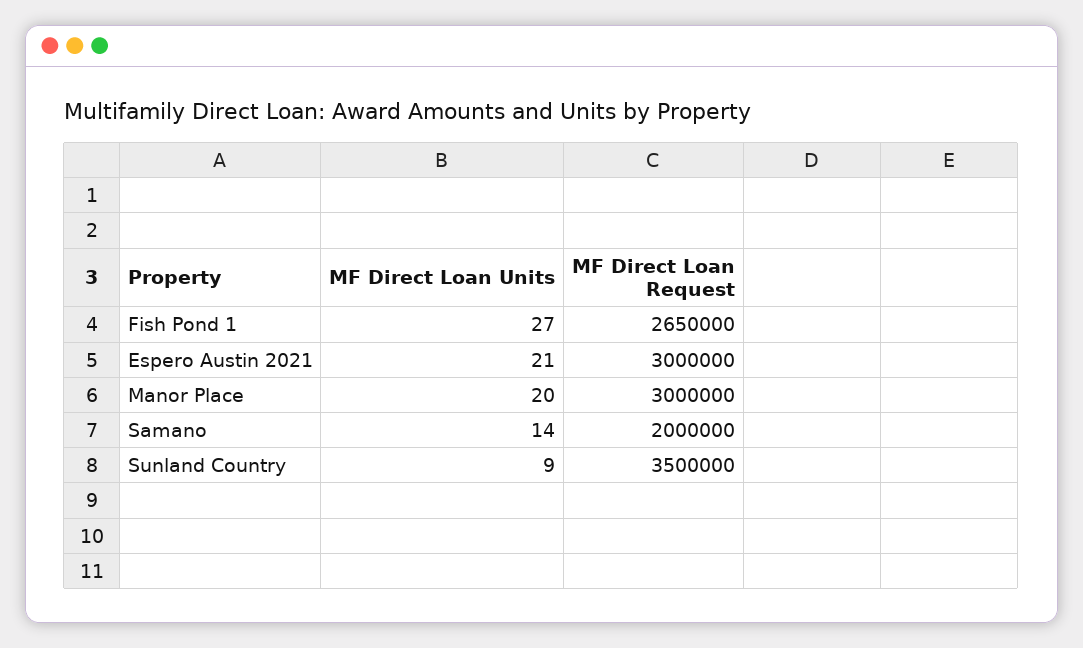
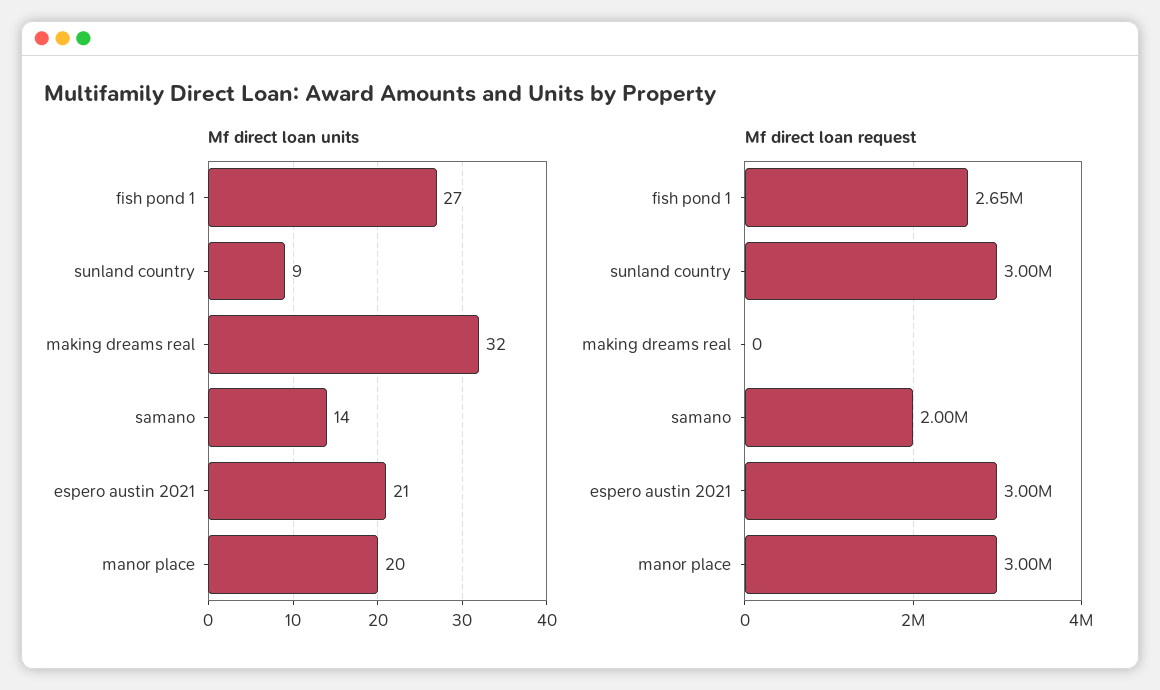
MF Direct Loan Request, Sunland Country: 3500000 -> 3000000
MF Direct Loan Units, making dreams real: none -> 32
MF Direct Loan Request, making dreams real: none -> 0

